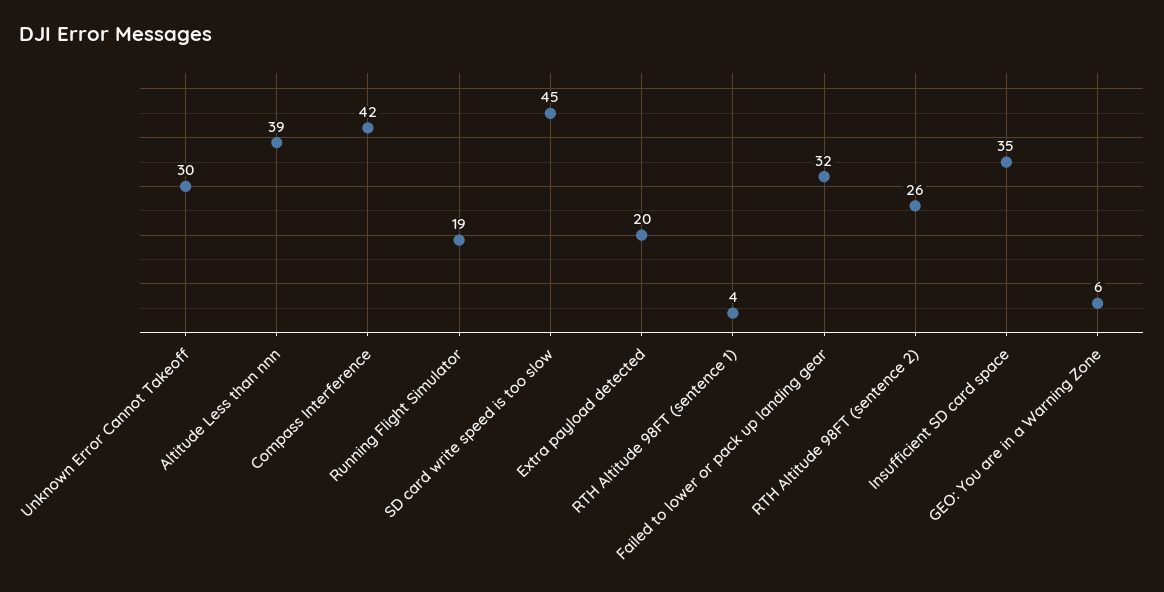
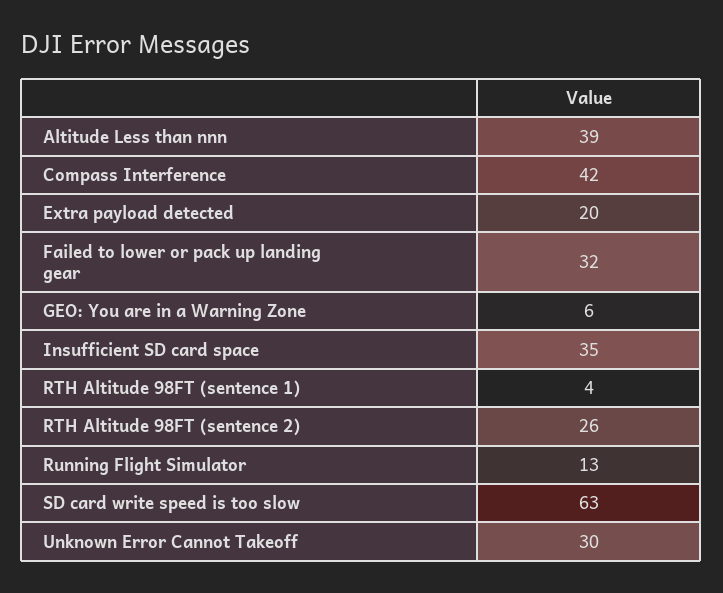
Running Flight Simulator: 19 -> 13
SD card write speed is too slow: 45 -> 63

